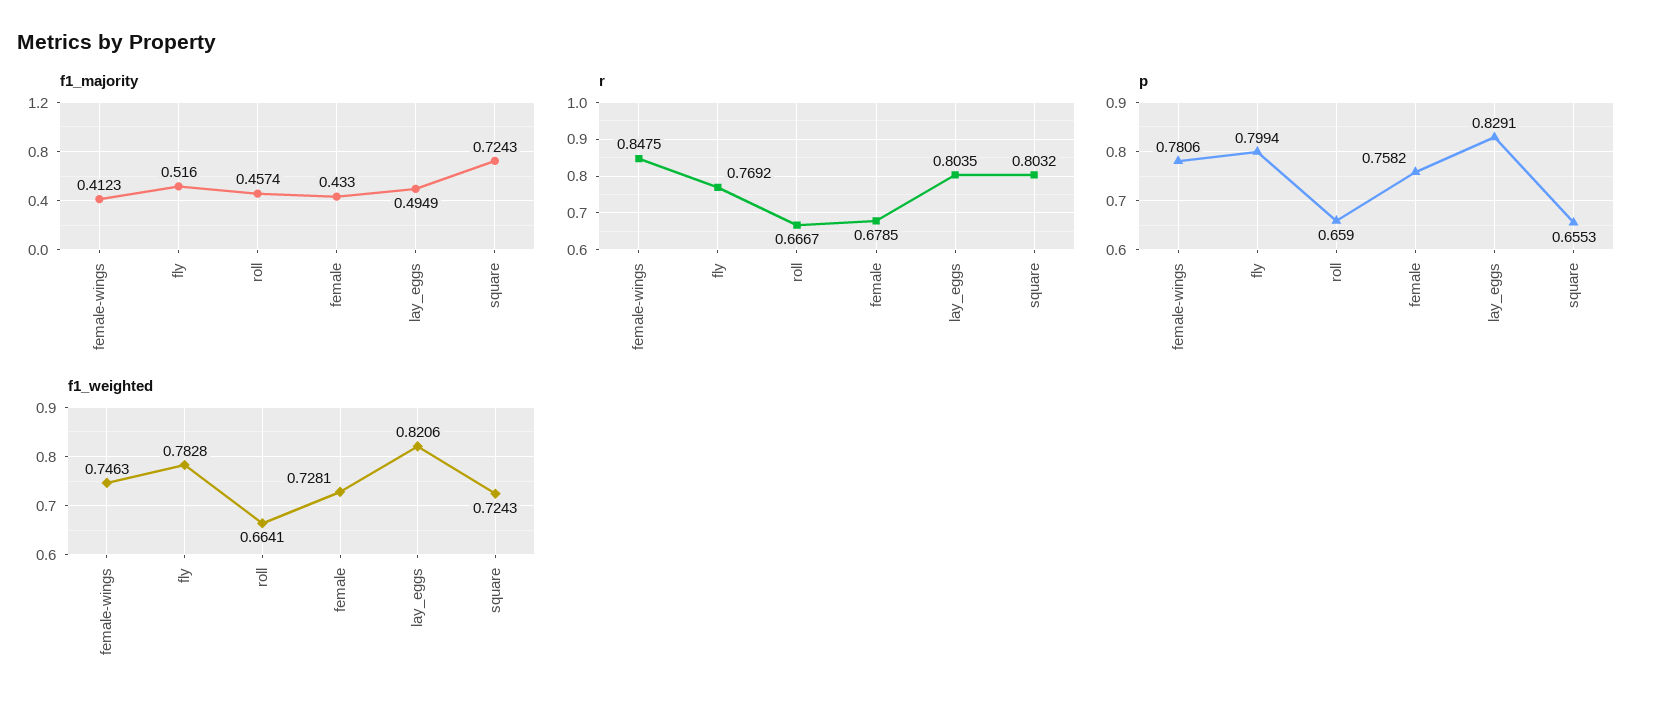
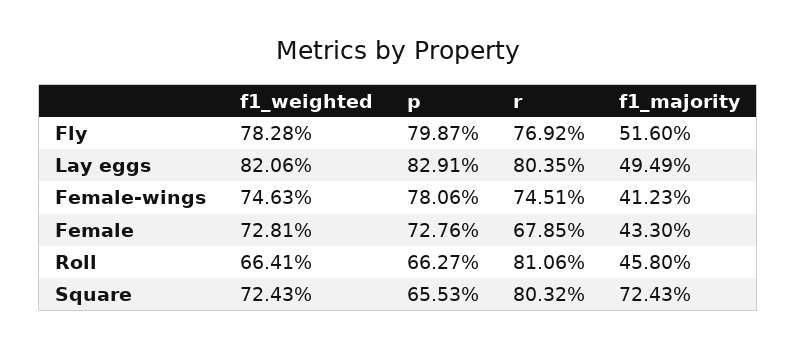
f1_majority, roll: 0.4574 -> 0.458
r, female-wings: 0.8475 -> 0.7451
r, roll: 0.6667 -> 0.8106
p, fly: 0.7994 -> 0.7987
p, roll: 0.659 -> 0.6627
p, female: 0.7582 -> 0.7276

